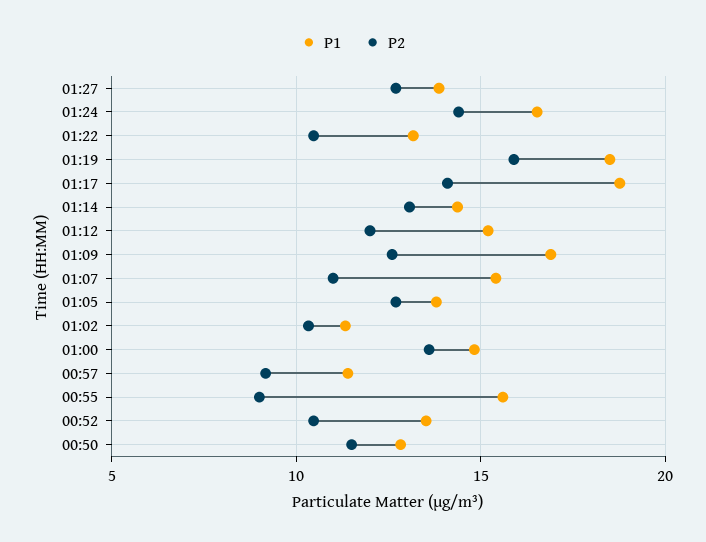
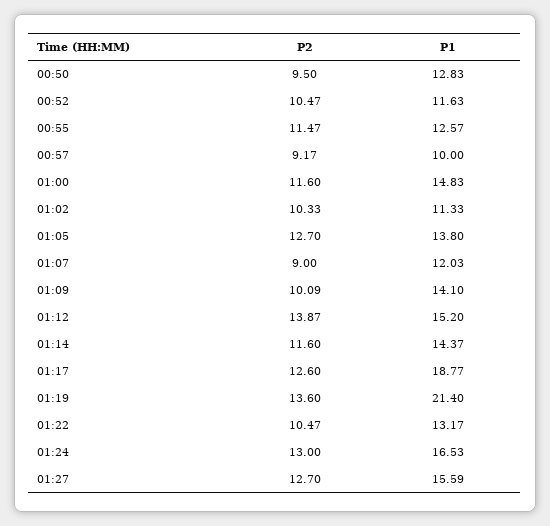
P1, 01:27: 14 -> 15.59
P2, 01:24: 14.5 -> 13
P1, 01:19: 18.5 -> 21.4
P2, 01:19: 16 -> 13.6
P2, 01:17: 14 -> 12.6
P2, 01:14: 13 -> 11.6
P2, 01:12: 12 -> 13.87
P1, 01:09: 17 -> 14.1
P2, 01:09: 12.5 -> 10.09
P1, 01:07: 15.5 -> 12.03
P2, 01:07: 11 -> 9
P2, 01:00: 13.5 -> 11.6
P1, 00:57: 11.5 -> 10
P1, 00:55: 15.5 -> 12.57
P2, 00:55: 9 -> 11.47
P1, 00:52: 13.5 -> 11.63
P2, 00:50: 11.5 -> 9.5

